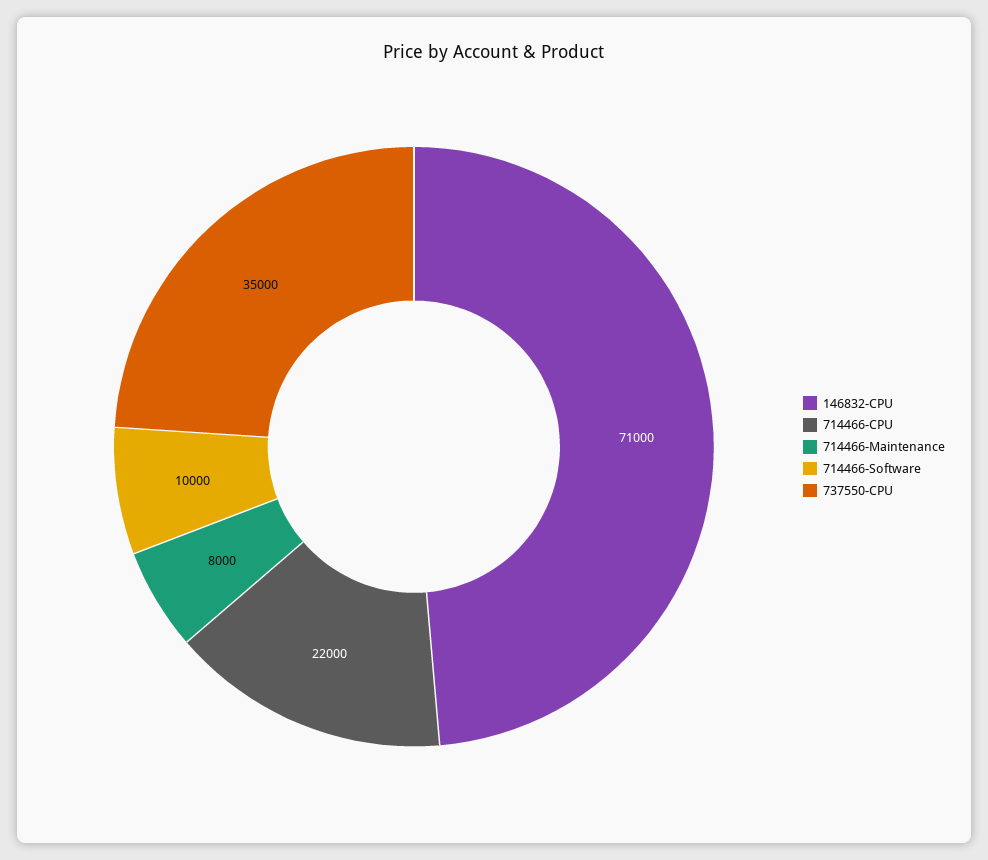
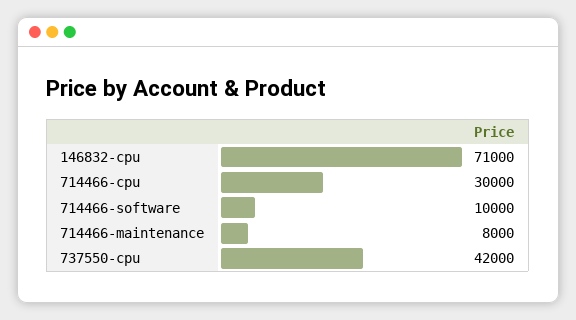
714466-CPU: 22000 -> 30000
737550-CPU: 35000 -> 42000

